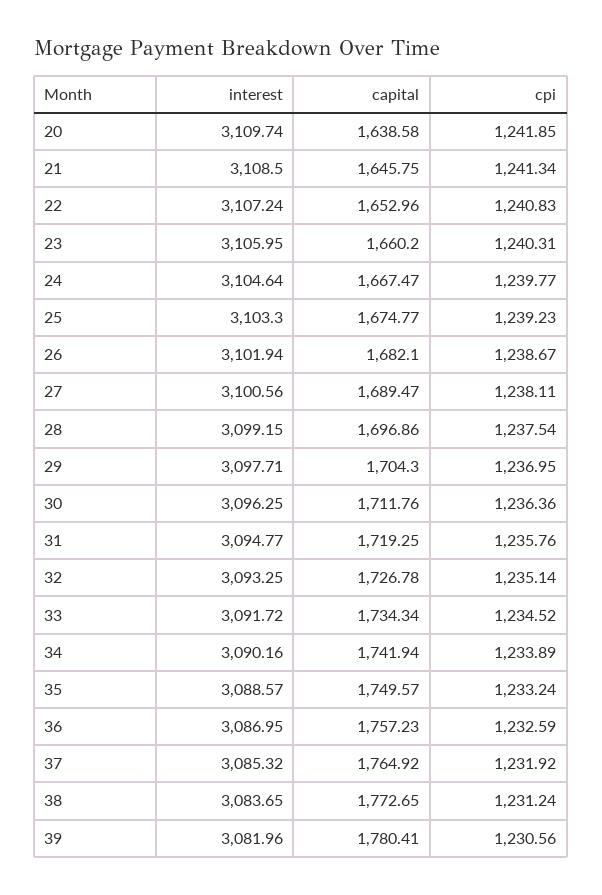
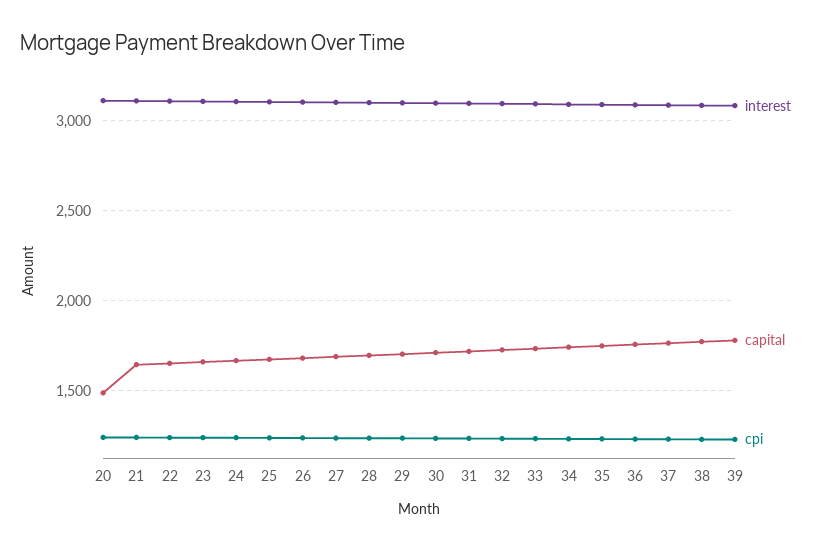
capital, 20: 1638.58 -> 1500

